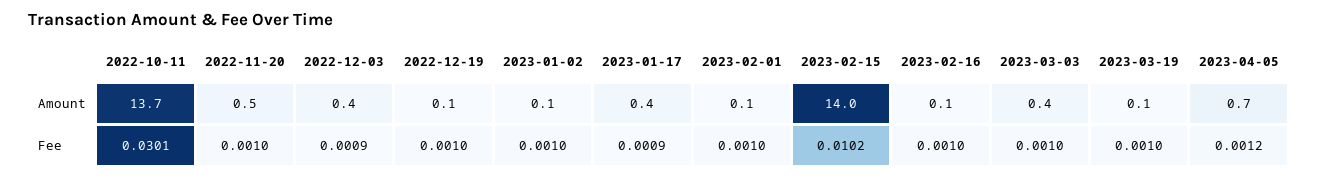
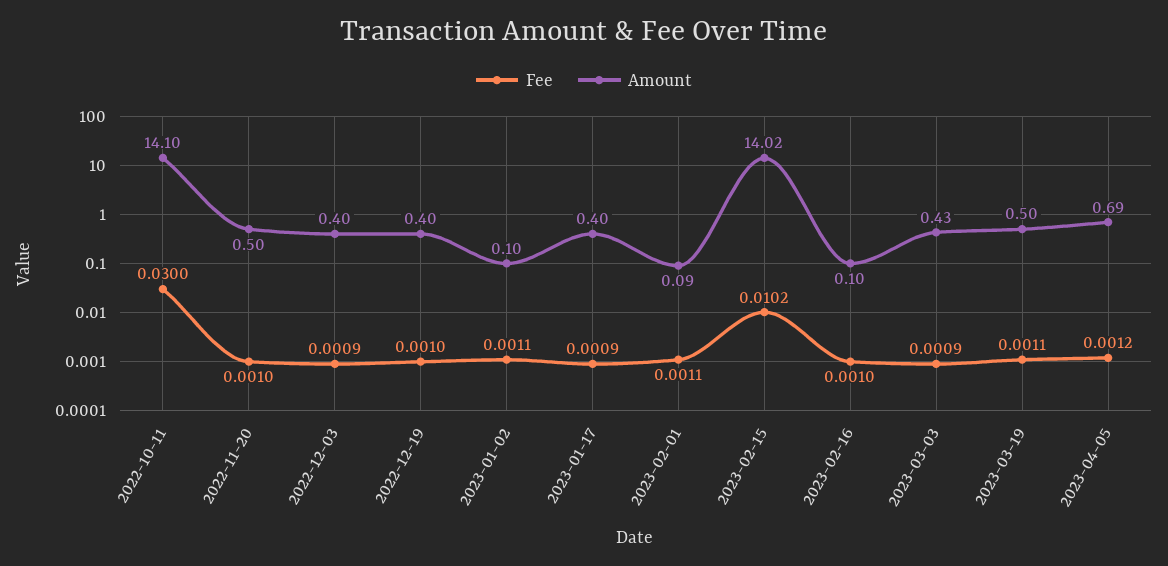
Amount, 2022-10-11: 13.7 -> 14.1
Amount, 2022-12-19: 0.1 -> 0.4
Amount, 2023-03-19: 0.1 -> 0.5
Fee, 2022-10-11: 0.0301 -> 0.03
Fee, 2023-01-02: 0.001 -> 0.0011
Fee, 2023-02-01: 0.001 -> 0.0011
Fee, 2023-03-03: 0.001 -> 0.0009
Fee, 2023-03-19: 0.001 -> 0.0011

